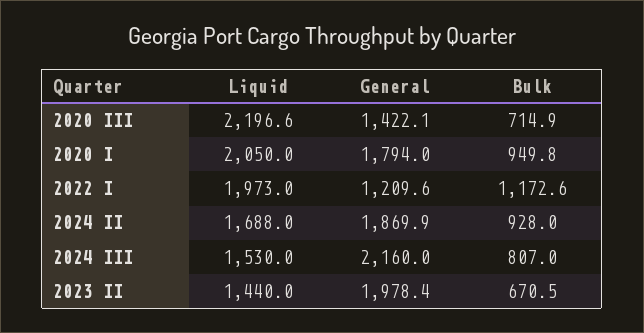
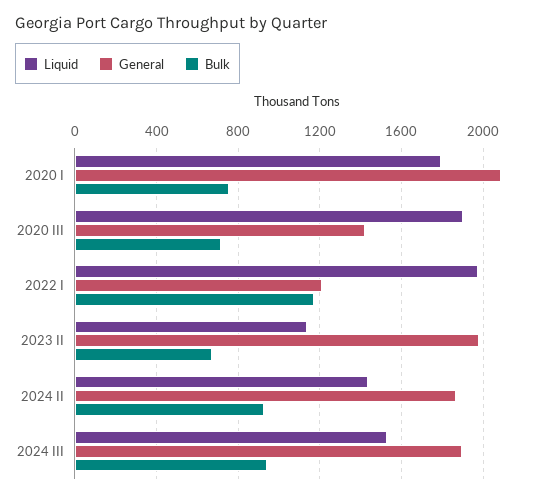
Liquid, 2020 III: 2196.6 -> 1900
Liquid, 2020 I: 2050 -> 1800
General, 2020 I: 1794 -> 2100
Bulk, 2020 I: 949.8 -> 750
Liquid, 2024 II: 1688 -> 1450
General, 2024 III: 2160 -> 1900
Bulk, 2024 III: 807 -> 950
Liquid, 2023 II: 1440 -> 1150

